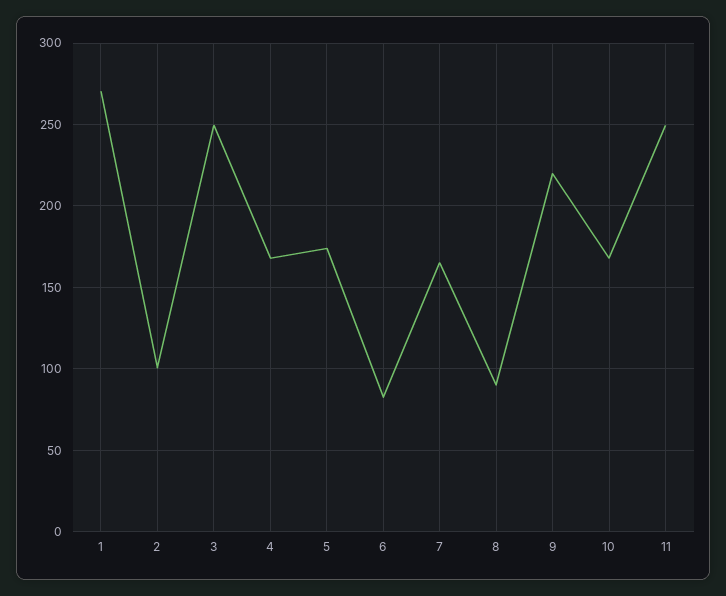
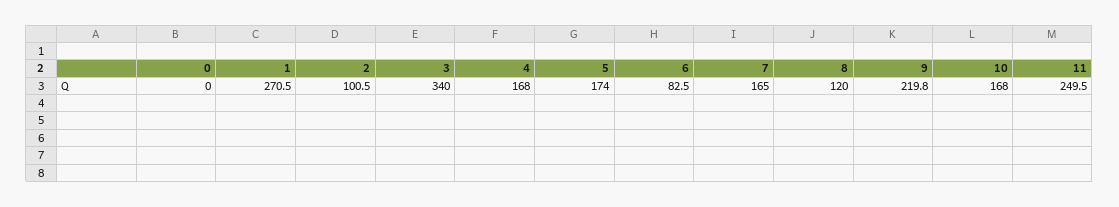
3: 250 -> 340
8: 90 -> 120
0: none -> 0

